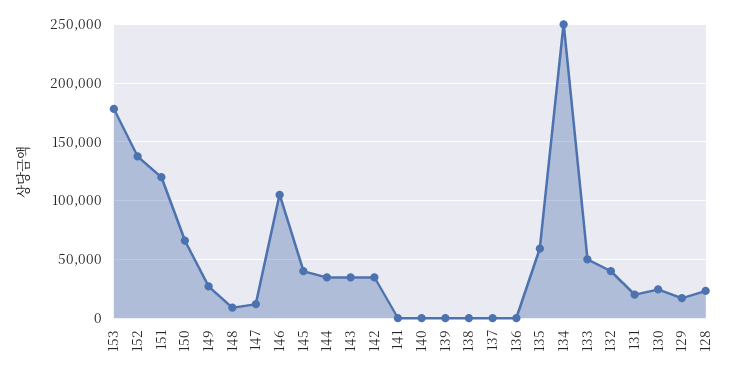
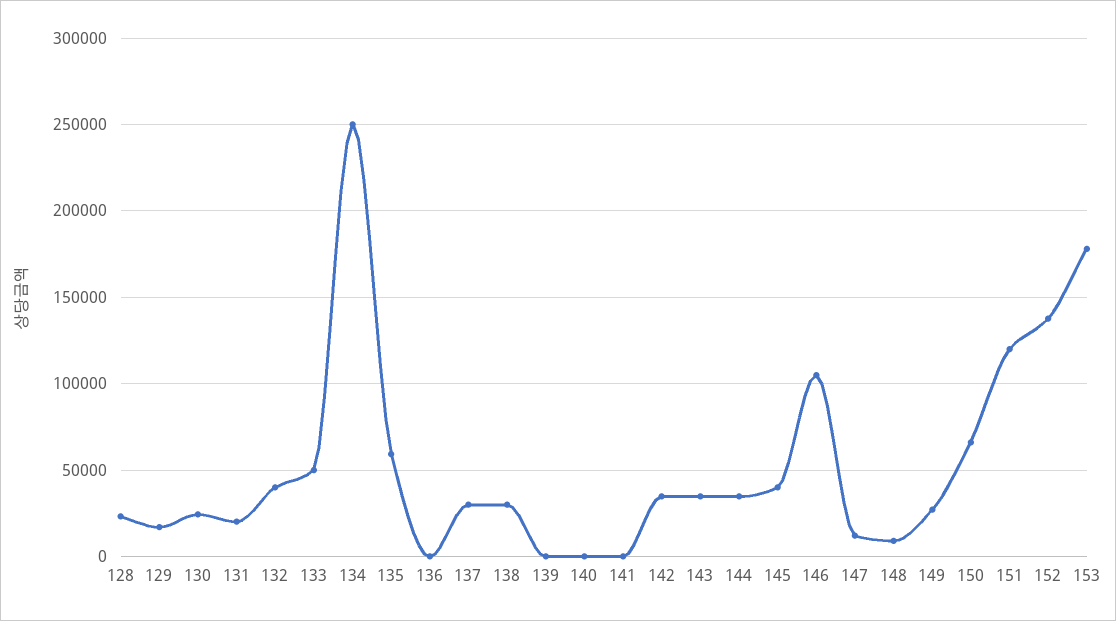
138: 0 -> 30000
137: 0 -> 30000

